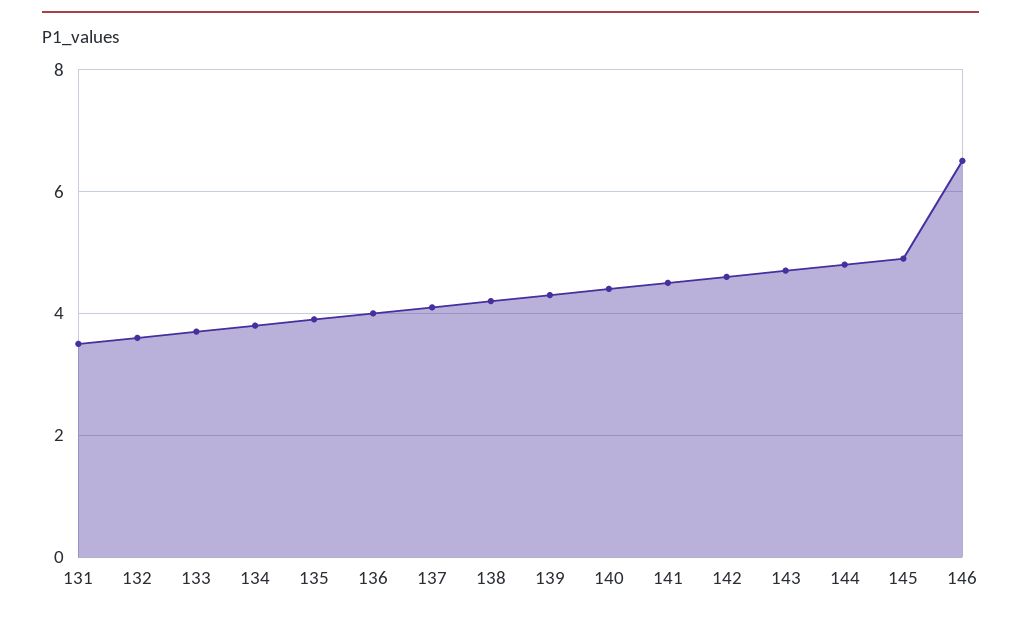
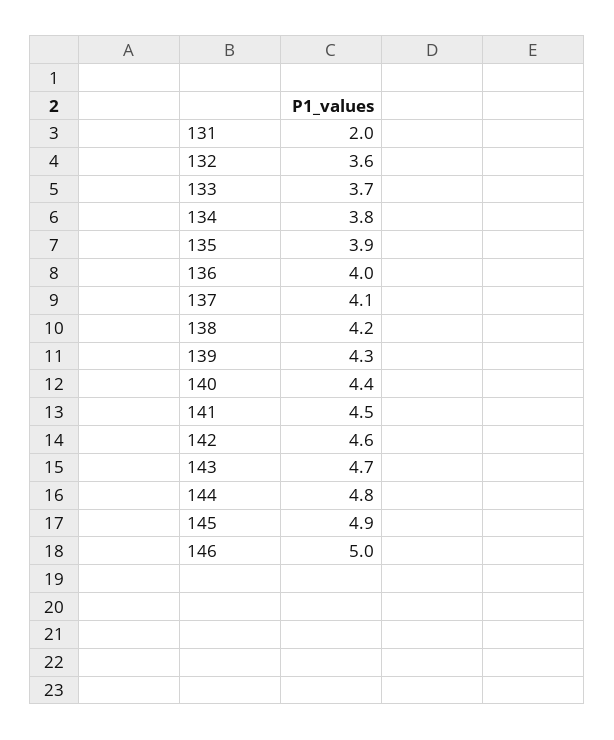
131: 3.5 -> 2
146: 6.5 -> 5

